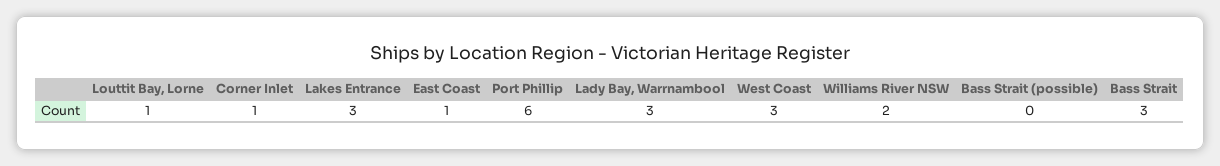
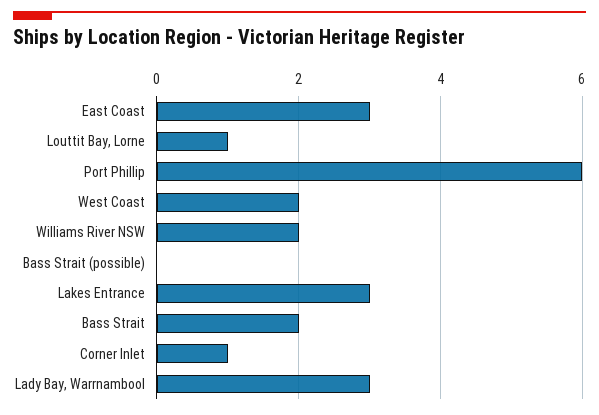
East Coast: 1 -> 3
West Coast: 3 -> 2
Bass Strait: 3 -> 2

